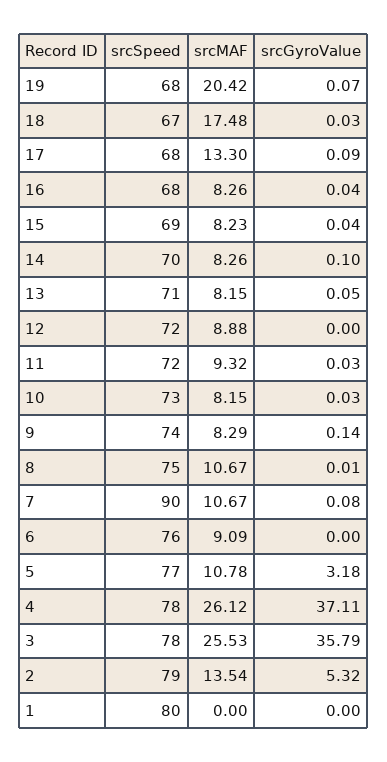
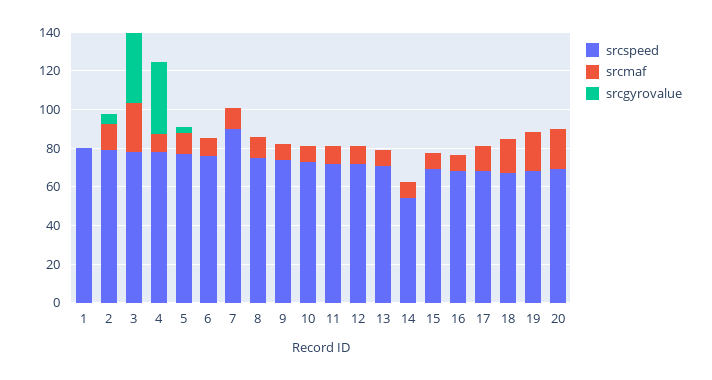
srcSpeed, 14: 70 -> 55
srcMAF, 4: 26.12 -> 10
srcSpeed, 20: none -> 70
srcMAF, 20: none -> 20
srcGyroValue, 20: none -> 0

